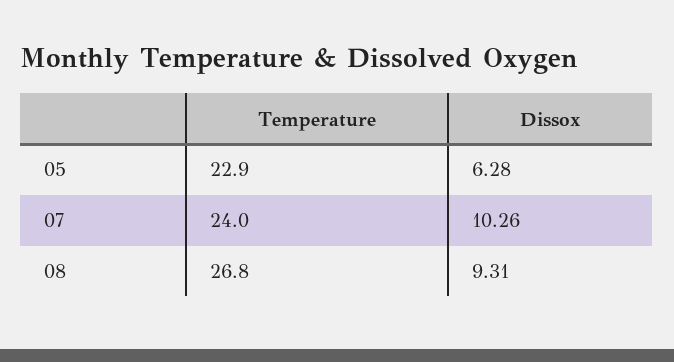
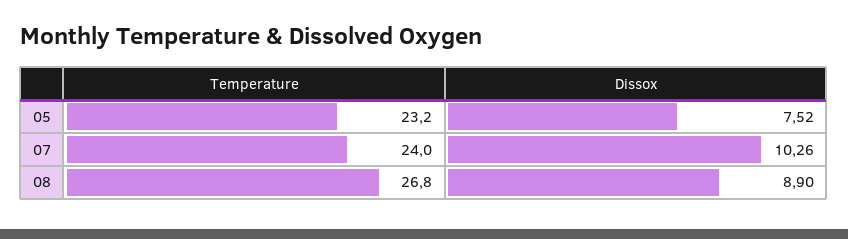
Temperature, 05: 22.9 -> 23.2
Dissox, 05: 6.28 -> 7.52
Dissox, 08: 9.31 -> 8.9

